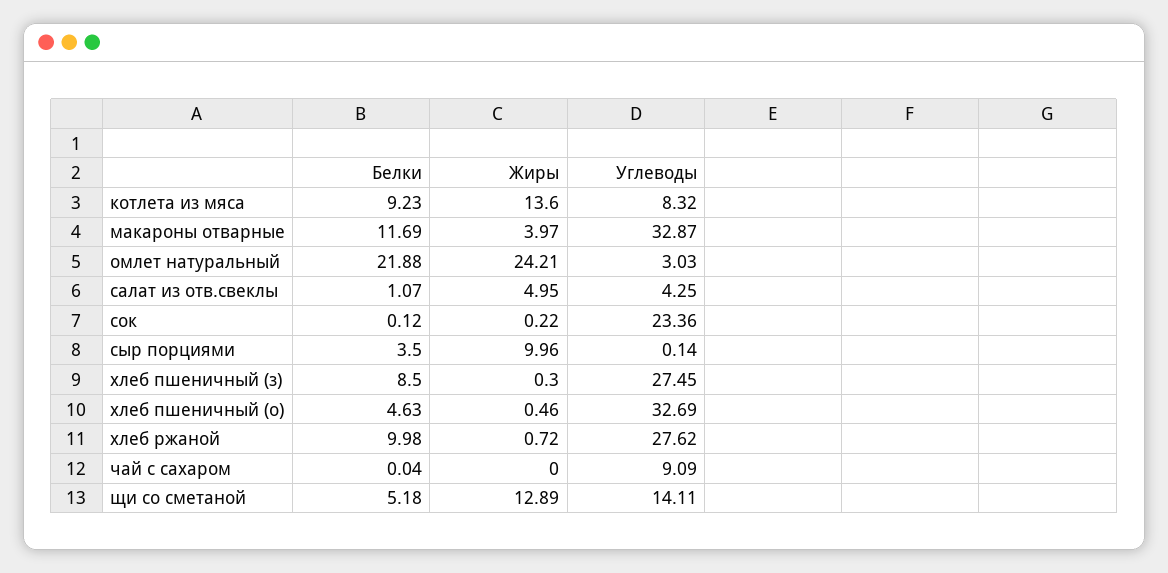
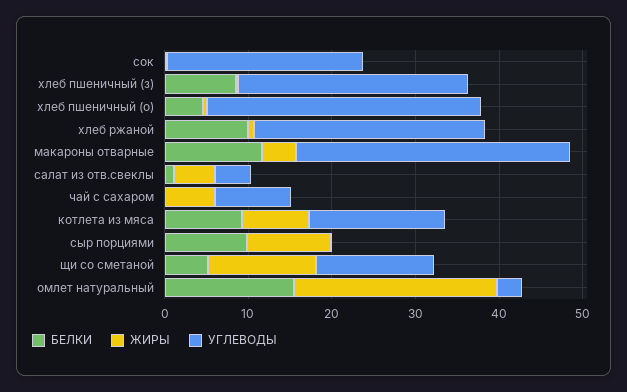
Жиры, котлета из мяса: 13.6 -> 8
Углеводы, котлета из мяса: 8.32 -> 16
Белки, омлет натуральный: 21.88 -> 16
Белки, сыр порциями: 3.5 -> 10
Жиры, чай с сахаром: 0 -> 6

